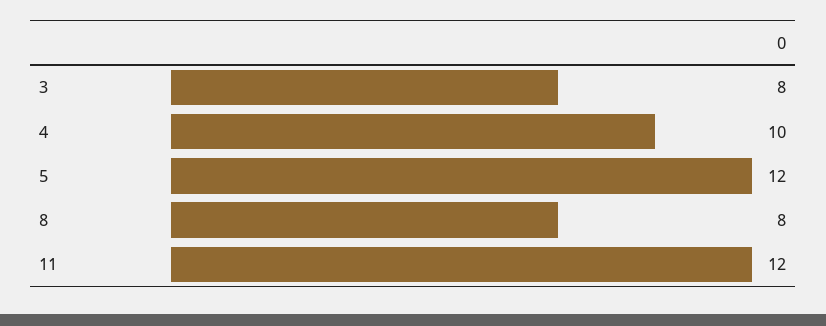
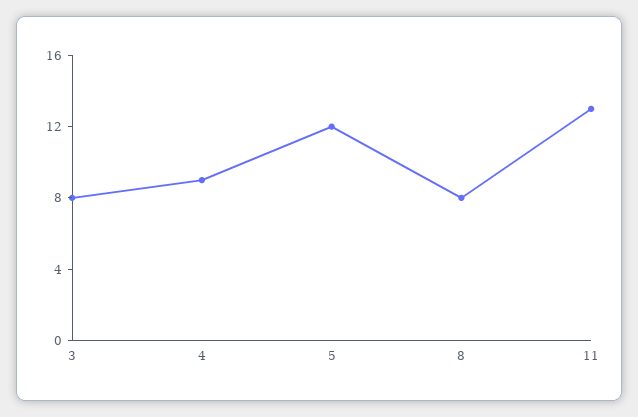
4: 10 -> 9
11: 12 -> 13

